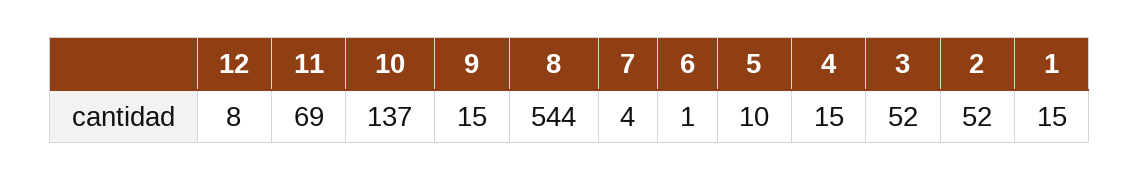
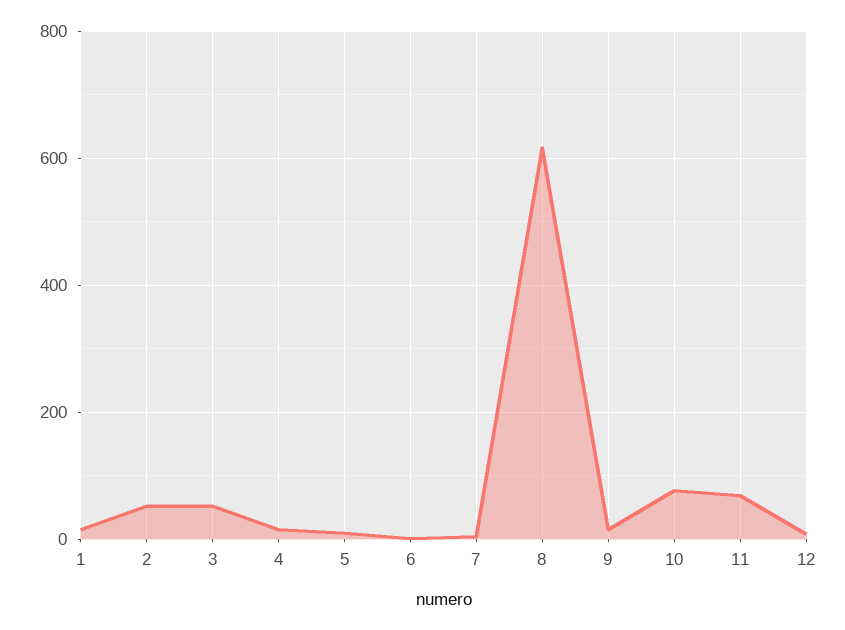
10: 137 -> 80
8: 544 -> 620

